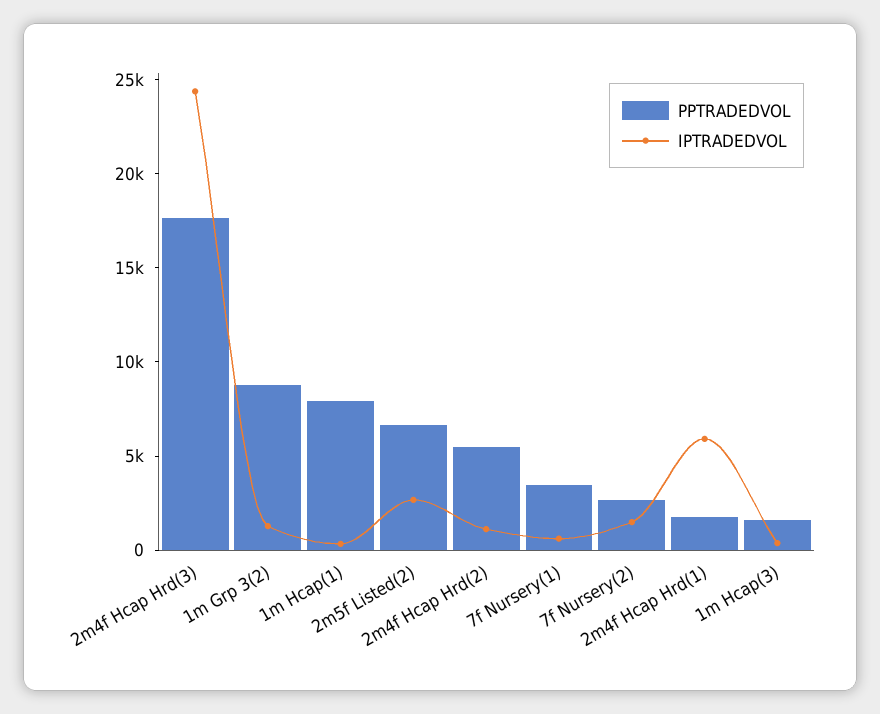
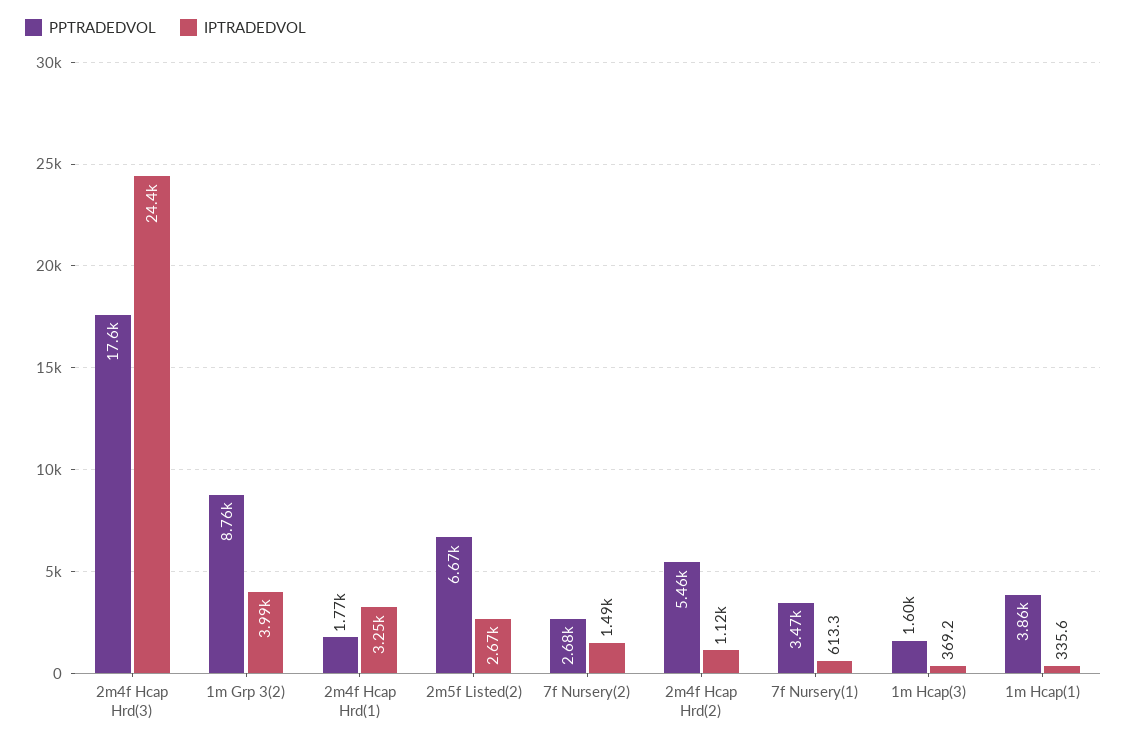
IPTRADEDVOL, 1m Grp 3(2): 1000 -> 3990
PPTRADEDVOL, 1m Hcap(1): 8000 -> 3860
IPTRADEDVOL, 2m4f Hcap Hrd(1): 6000 -> 3250

